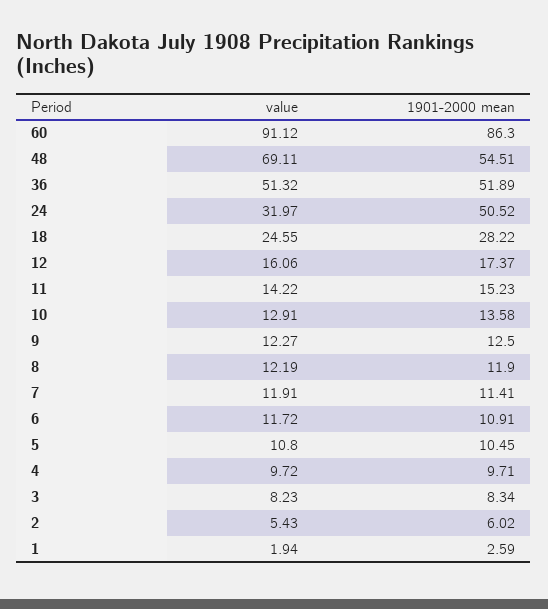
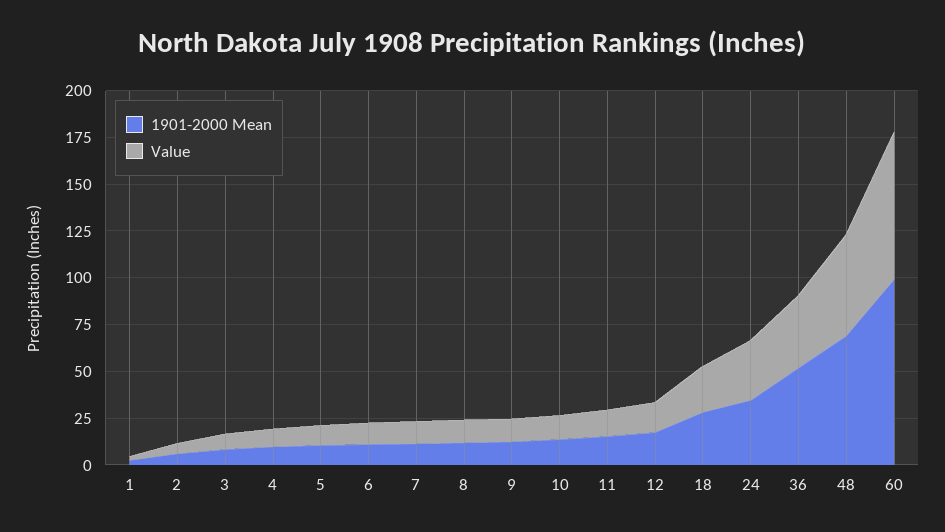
value, 60: 91.12 -> 80
1901-2000 mean, 60: 86.3 -> 100
value, 48: 69.11 -> 55
1901-2000 mean, 48: 54.51 -> 70
value, 36: 51.32 -> 40
1901-2000 mean, 24: 50.52 -> 35

